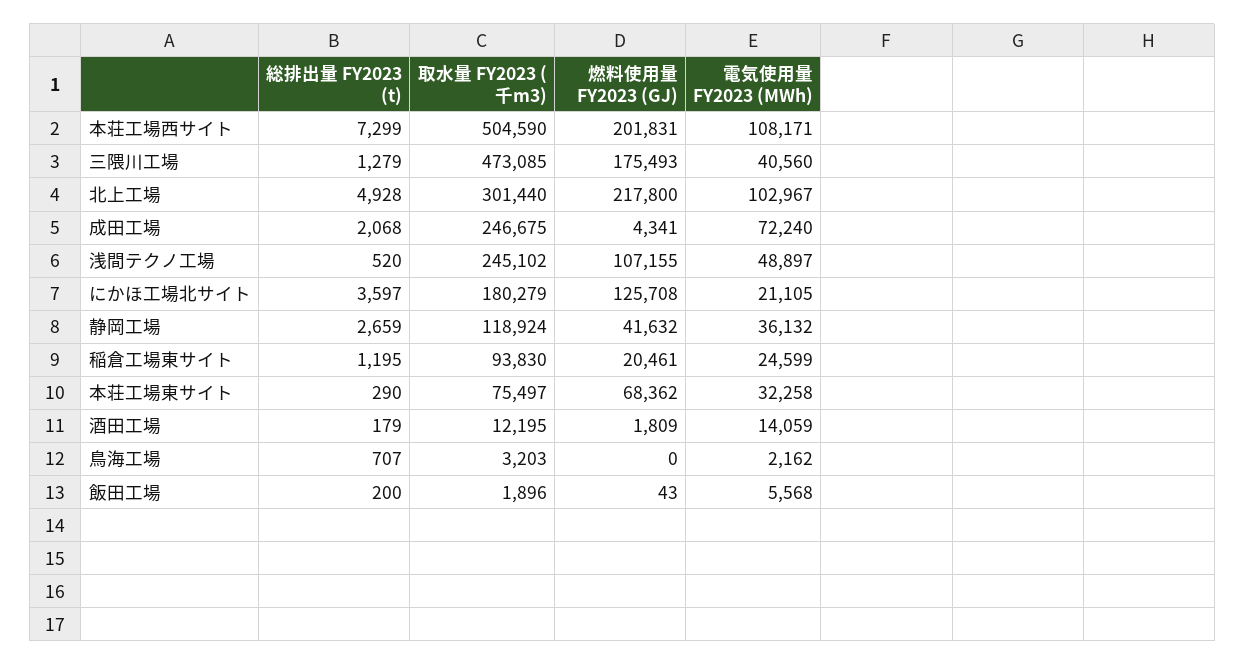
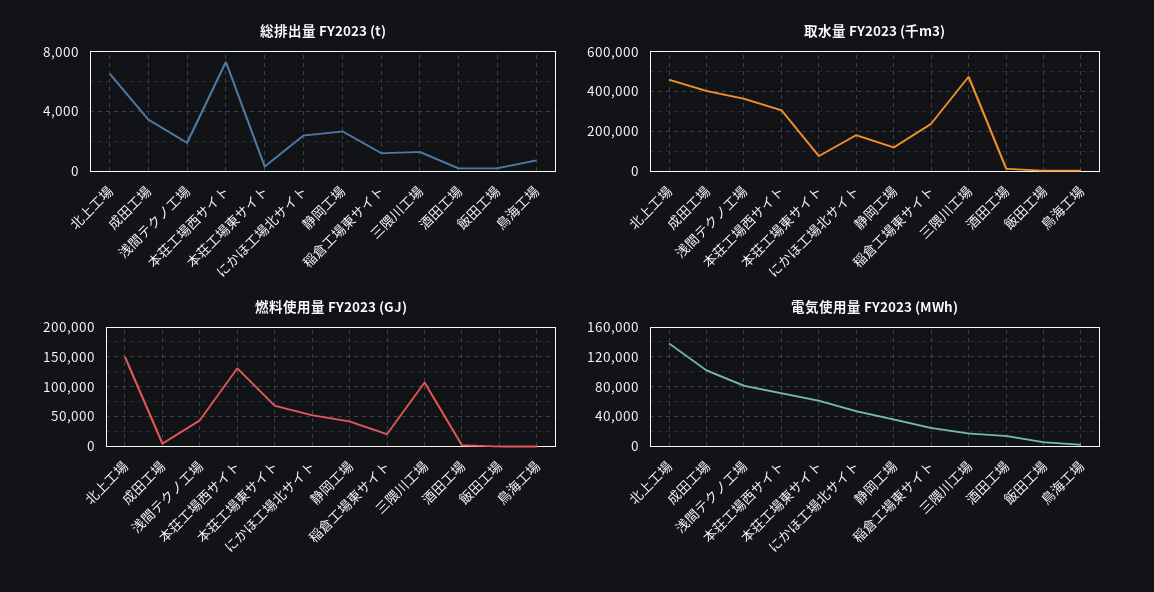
取水量 FY2023 (千m3), 本荘工場西サイト: 504590 -> 300000
燃料使用量 FY2023 (GJ), 本荘工場西サイト: 201831 -> 125000
電気使用量 FY2023 (MWh), 本荘工場西サイト: 108171 -> 70000
燃料使用量 FY2023 (GJ), 三隈川工場: 175493 -> 100000
電気使用量 FY2023 (MWh), 三隈川工場: 40560 -> 20000
総排出量 FY2023 (t), 北上工場: 4928 -> 6500
取水量 FY2023 (千m3), 北上工場: 301440 -> 450000
燃料使用量 FY2023 (GJ), 北上工場: 217800 -> 150000
電気使用量 FY2023 (MWh), 北上工場: 102967 -> 140000
総排出量 FY2023 (t), 成田工場: 2068 -> 3500
取水量 FY2023 (千m3), 成田工場: 246675 -> 400000
電気使用量 FY2023 (MWh), 成田工場: 72240 -> 100000
総排出量 FY2023 (t), 浅間テクノ工場: 520 -> 2000
取水量 FY2023 (千m3), 浅間テクノ工場: 245102 -> 350000
燃料使用量 FY2023 (GJ), 浅間テクノ工場: 107155 -> 50000
電気使用量 FY2023 (MWh), 浅間テクノ工場: 48897 -> 80000
総排出量 FY2023 (t), にかほ工場北サイト: 3597 -> 2500
燃料使用量 FY2023 (GJ), にかほ工場北サイト: 125708 -> 50000
電気使用量 FY2023 (MWh), にかほ工場北サイト: 21105 -> 50000
取水量 FY2023 (千m3), 稲倉工場東サイト: 93830 -> 250000
電気使用量 FY2023 (MWh), 本荘工場東サイト: 32258 -> 60000

